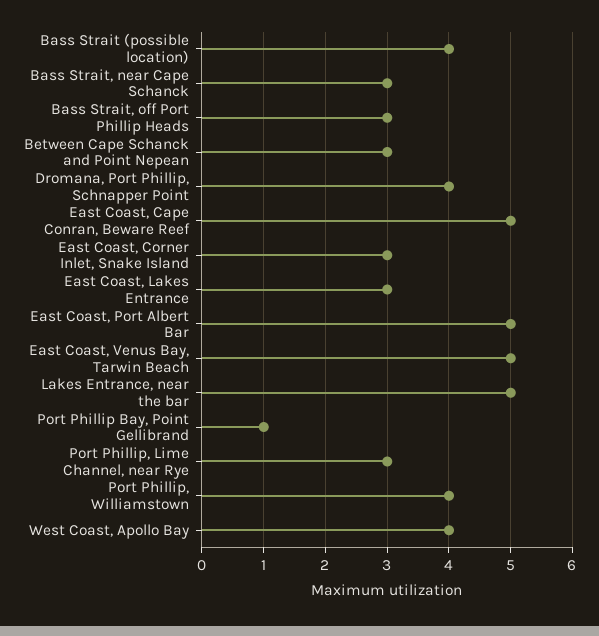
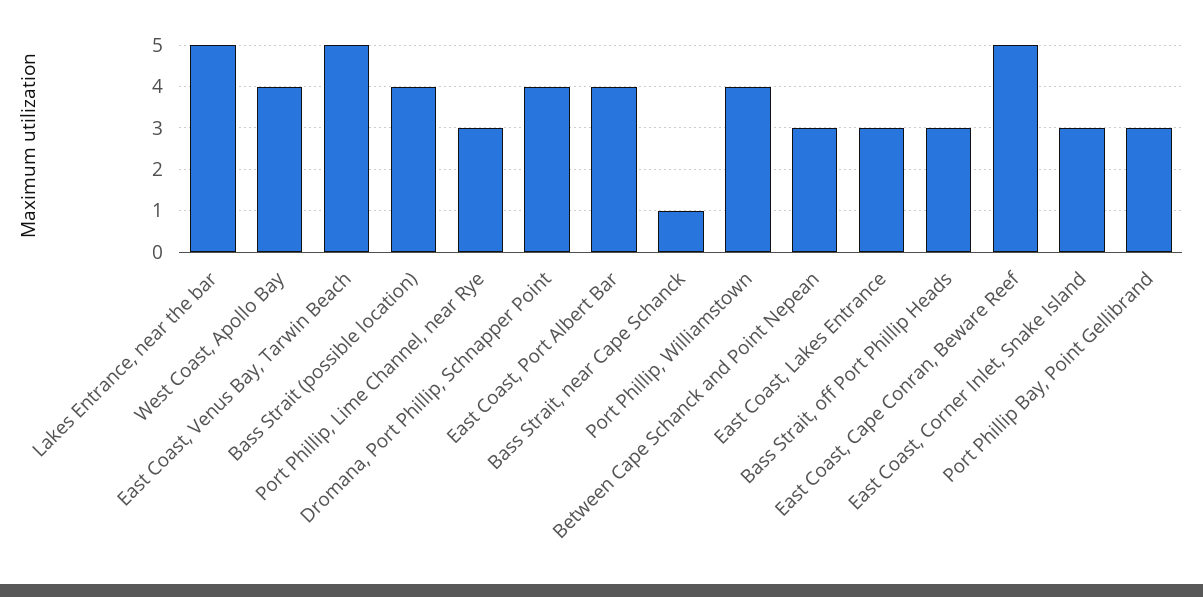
Bass Strait, near Cape Schanck: 3 -> 1
East Coast, Port Albert Bar: 5 -> 4
Port Phillip Bay, Point Gellibrand: 1 -> 3

